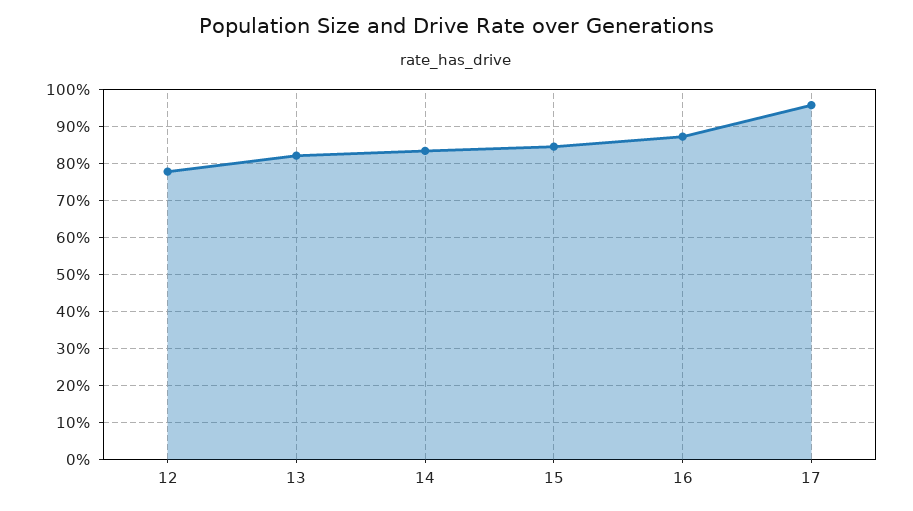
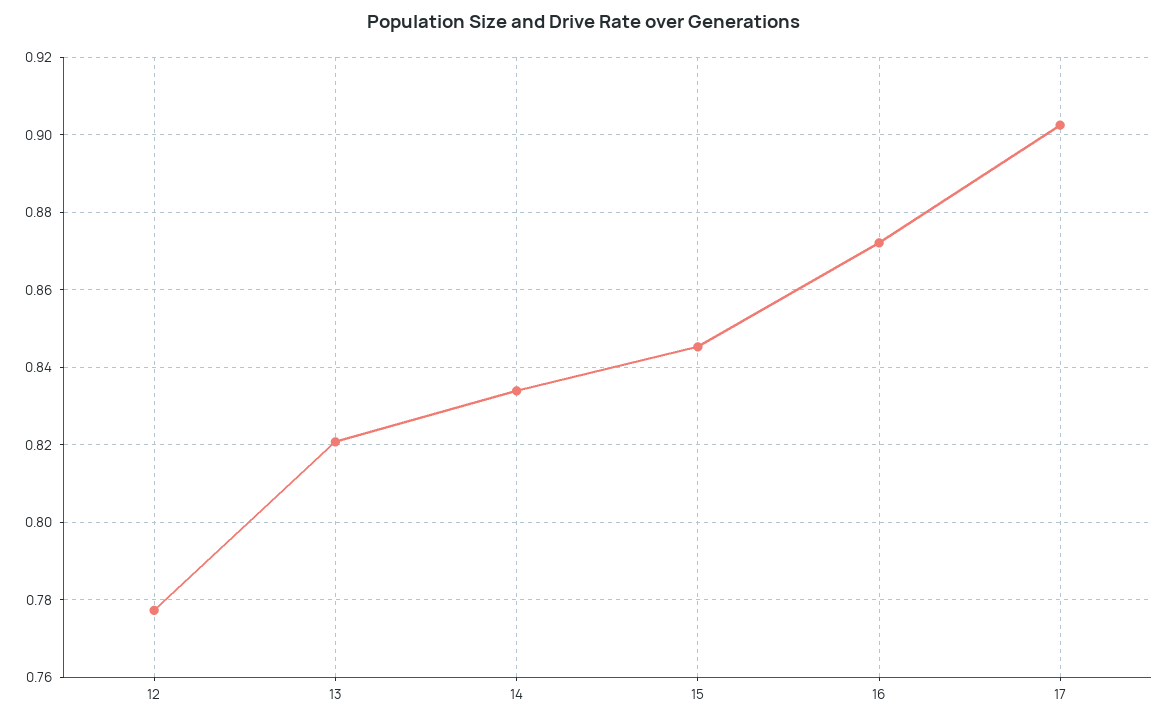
17: 0.96 -> 0.902

